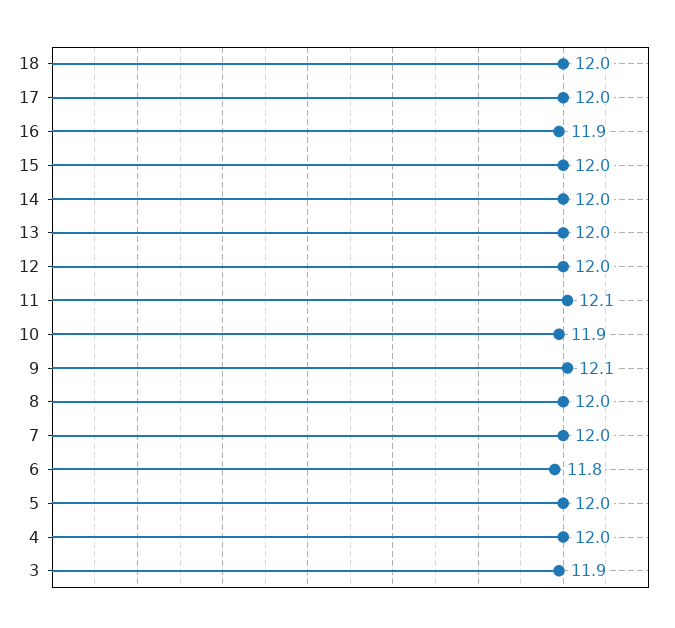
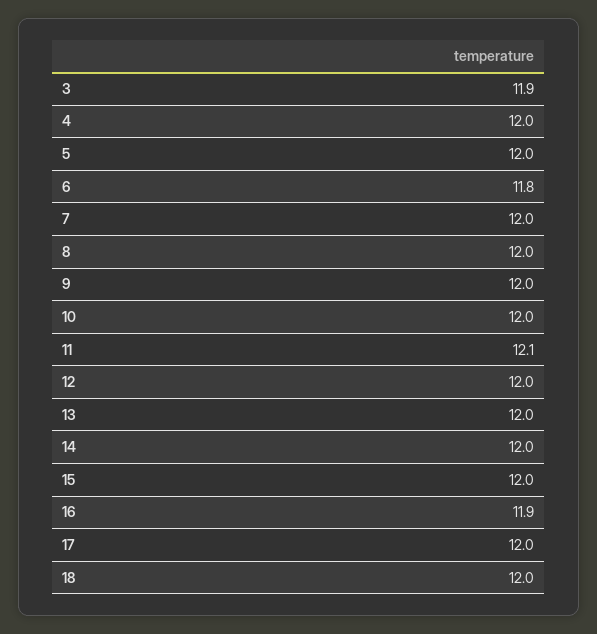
10: 11.9 -> 12
9: 12.1 -> 12

